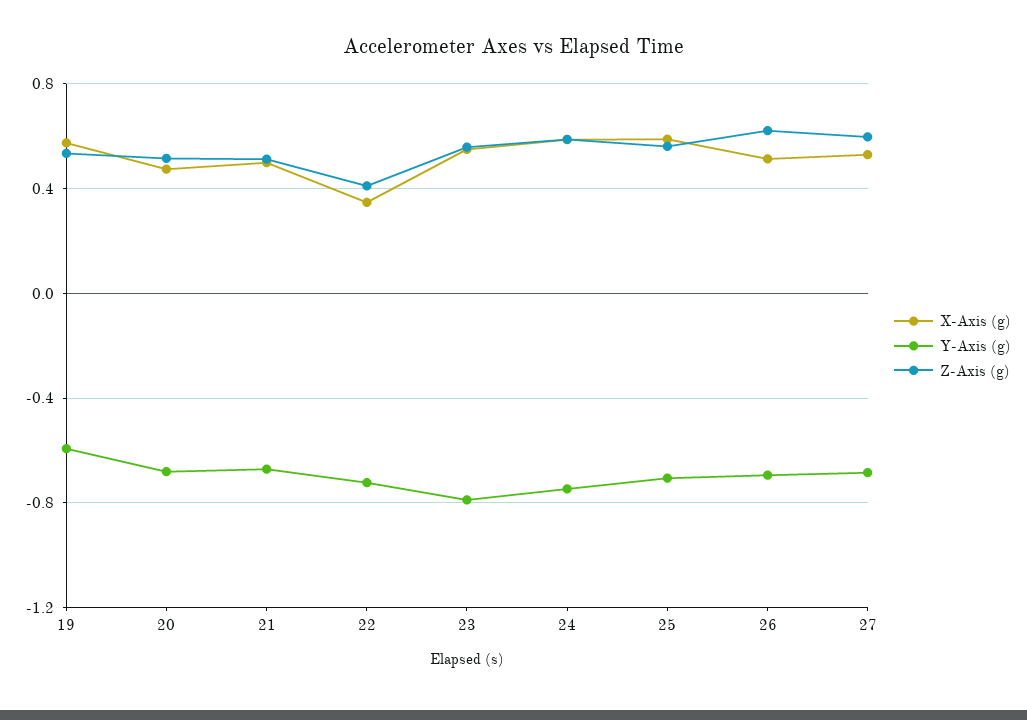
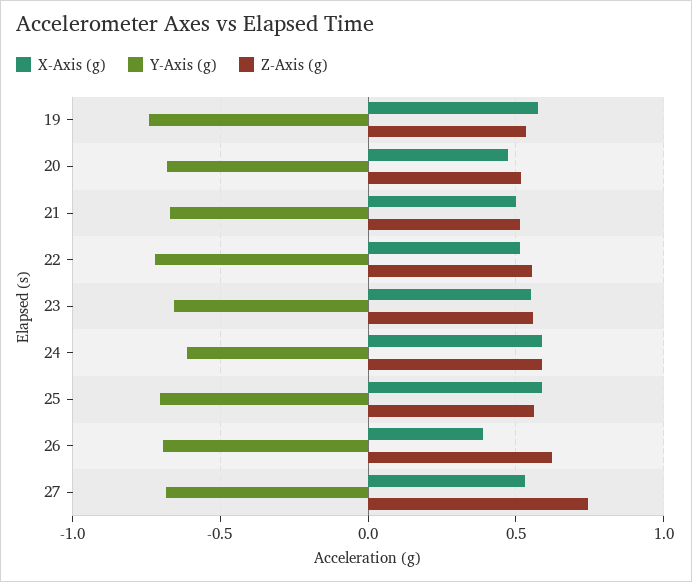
Y-Axis (g), 19: -0.6 -> -0.75
X-Axis (g), 22: 0.35 -> 0.5
Z-Axis (g), 22: 0.4 -> 0.55
Y-Axis (g), 23: -0.8 -> -0.65
Y-Axis (g), 24: -0.75 -> -0.6
X-Axis (g), 26: 0.5 -> 0.4
Z-Axis (g), 27: 0.6 -> 0.75

